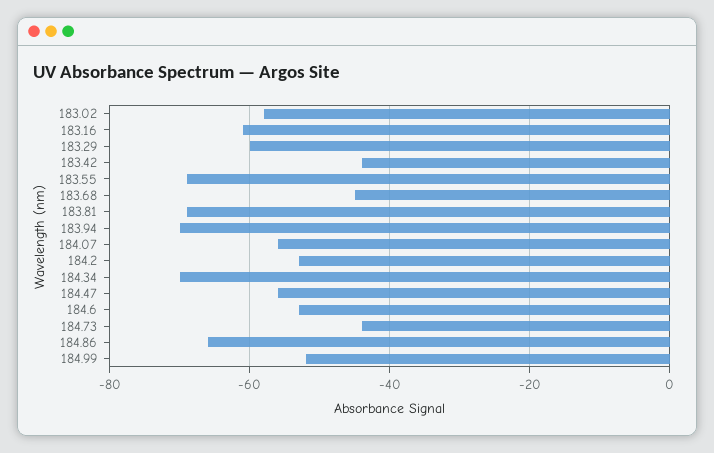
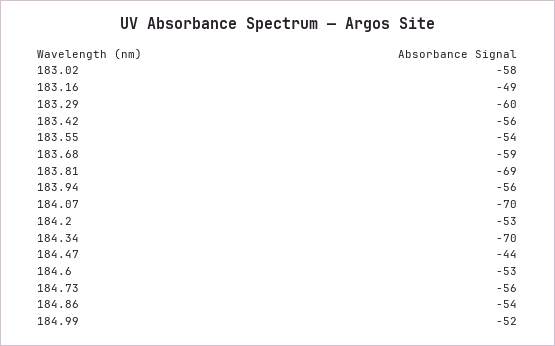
183.16: -60 -> -49
183.42: -45 -> -56
183.55: -70 -> -54
183.68: -45 -> -59
183.94: -70 -> -56
184.07: -55 -> -70
184.47: -55 -> -44
184.73: -45 -> -56
184.86: -65 -> -54

